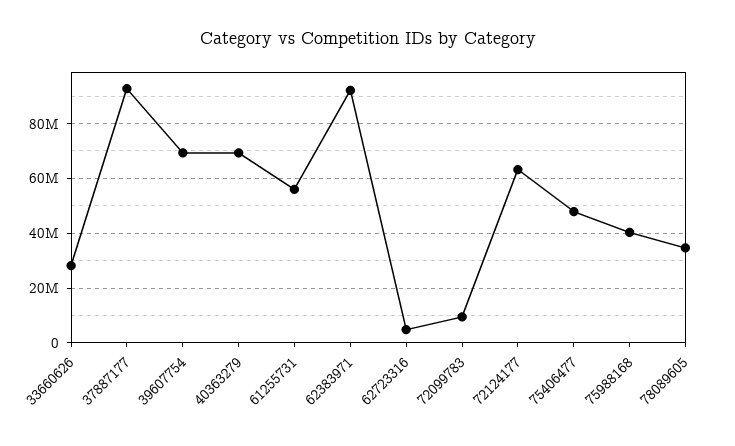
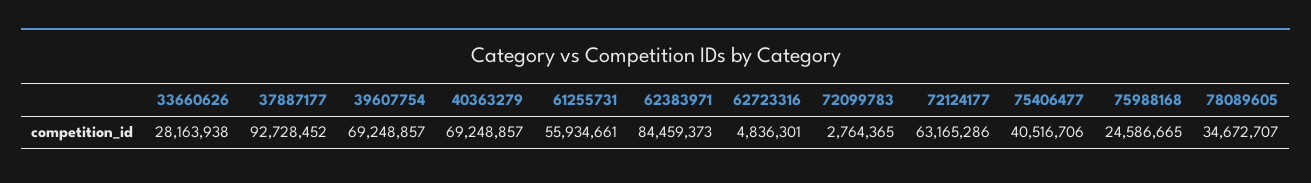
62383971: 92500000 -> 84459373
72099783: 10000000 -> 2764365
75406477: 47500000 -> 40516706
75988168: 40000000 -> 24586665

